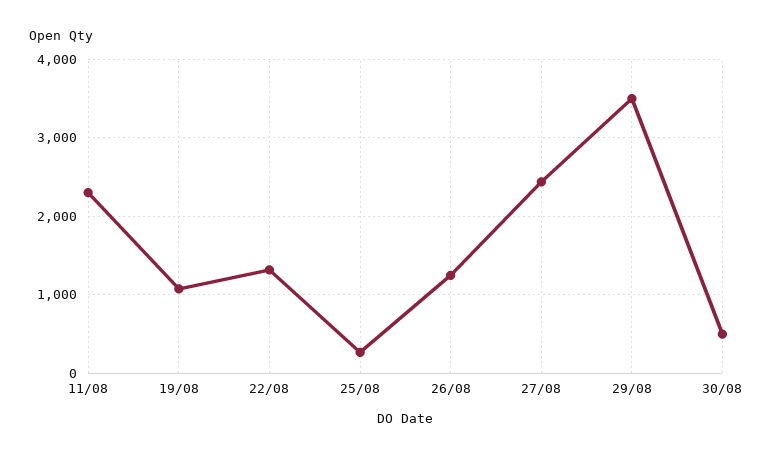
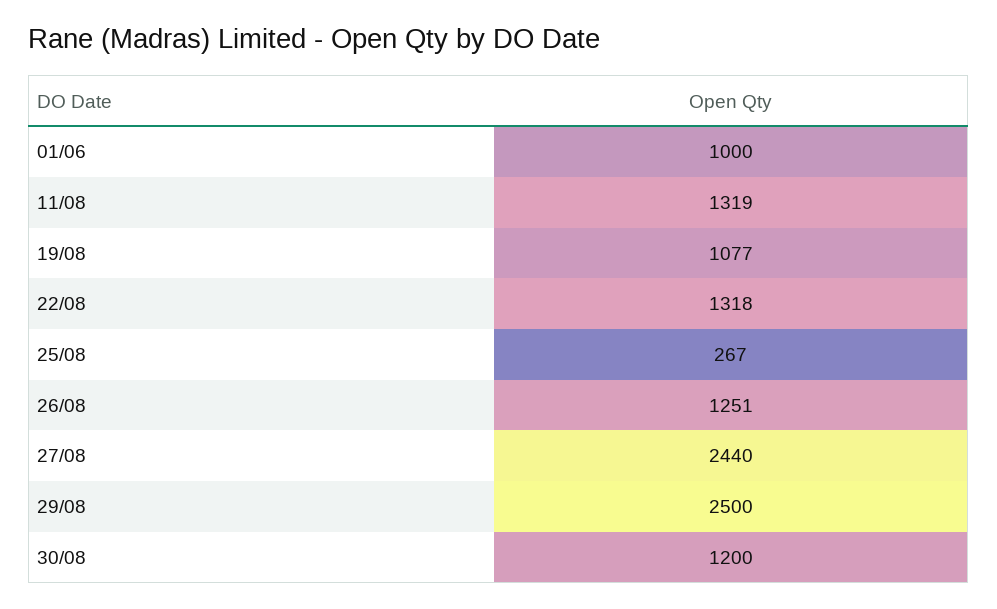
11/08: 2300 -> 1319
29/08: 3500 -> 2500
30/08: 500 -> 1200
01/06: none -> 1000

